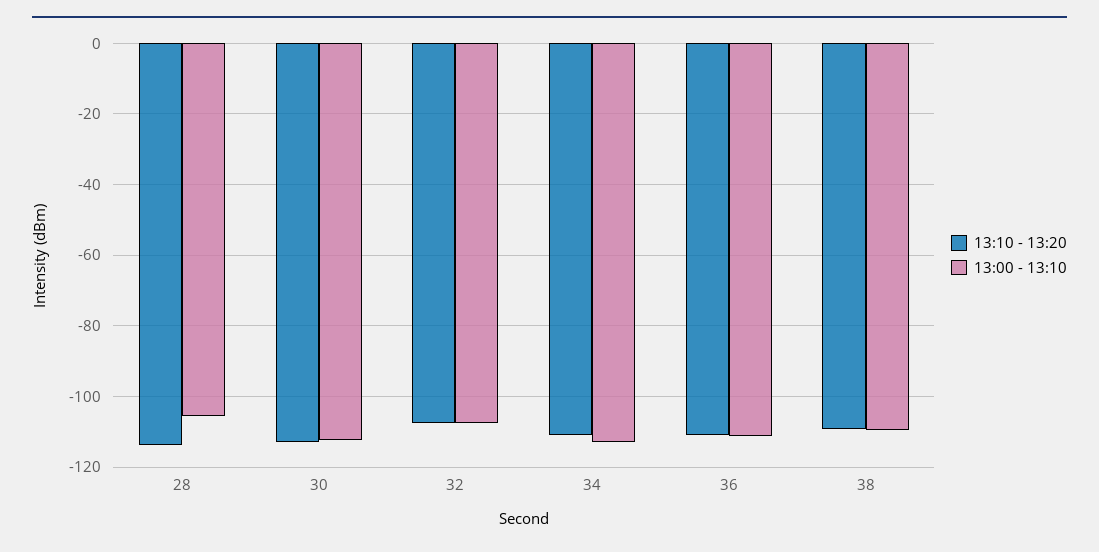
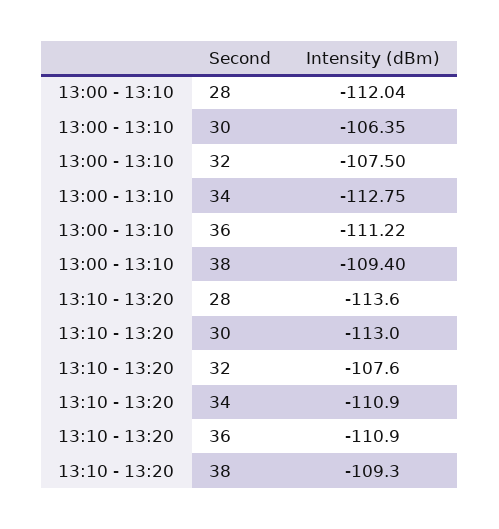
13:00 - 13:10, 28: -106 -> -112.04
13:00 - 13:10, 30: -112 -> -106.35

